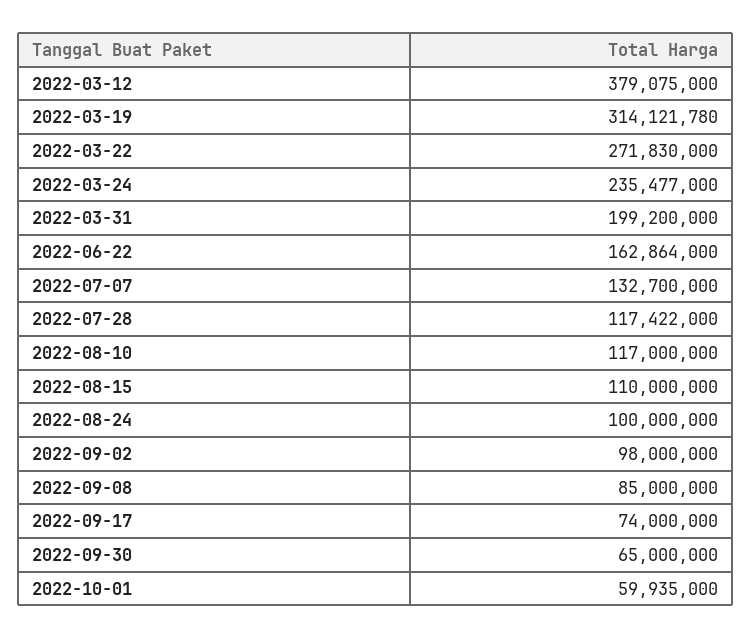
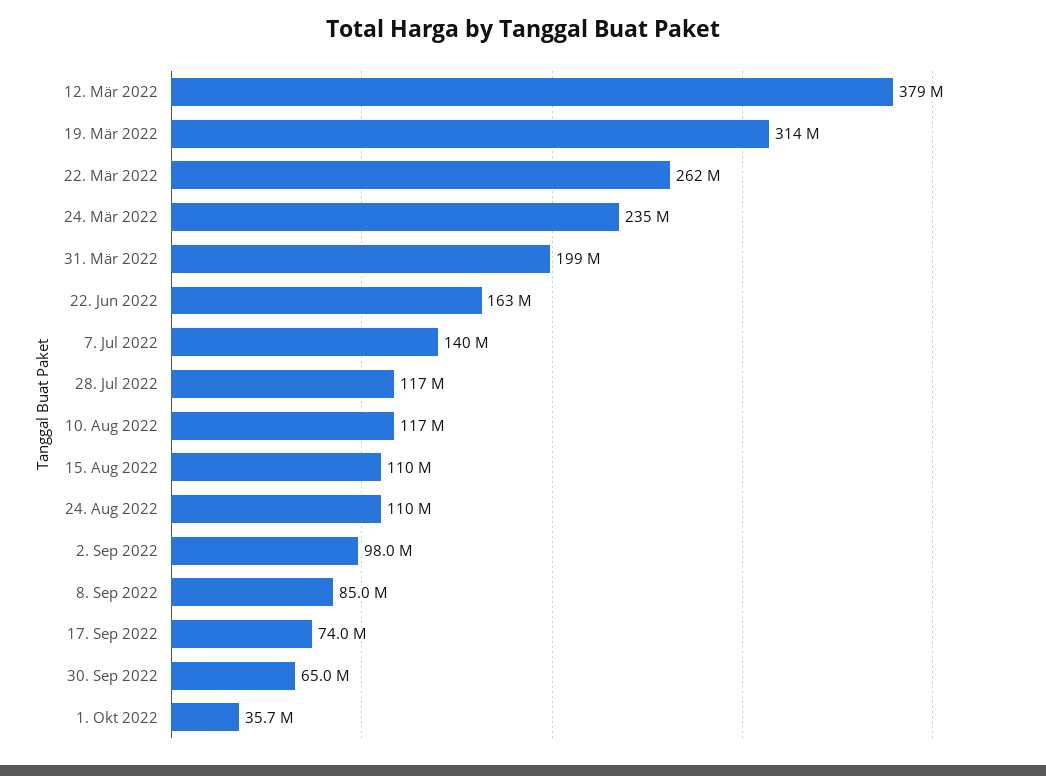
2022-03-22: 271830000 -> 262000000
2022-07-07: 132700000 -> 140000000
2022-08-24: 100000000 -> 110000000
2022-10-01: 59935000 -> 35700000

